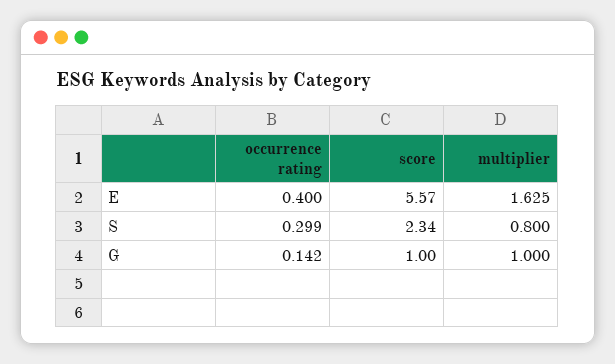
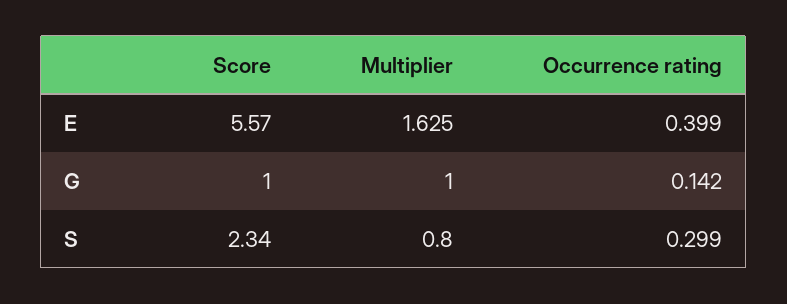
occurrence rating, E: 0.4 -> 0.399

